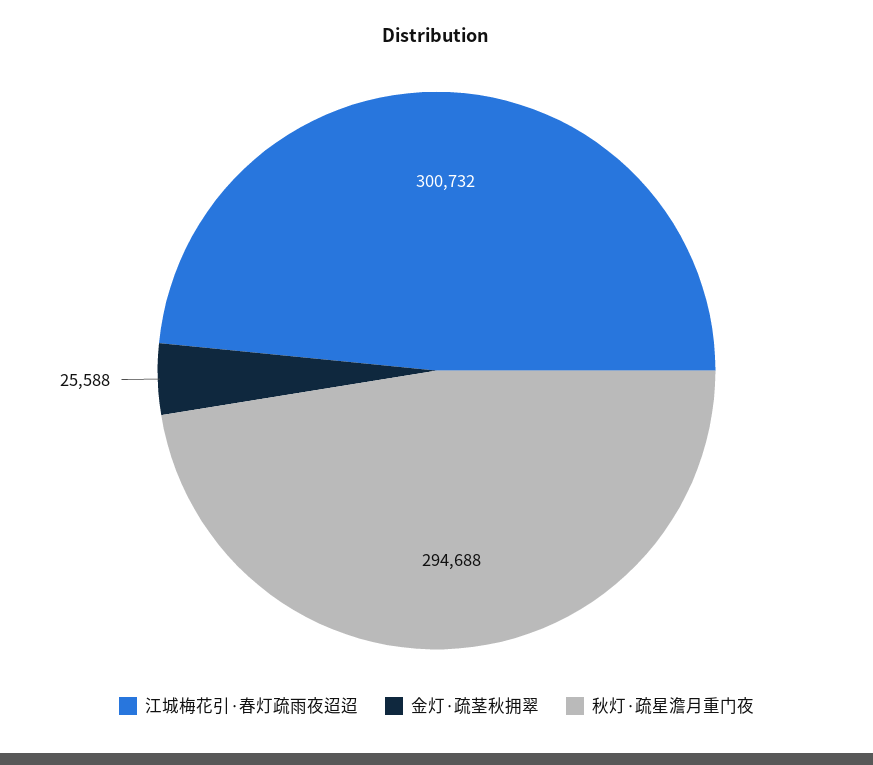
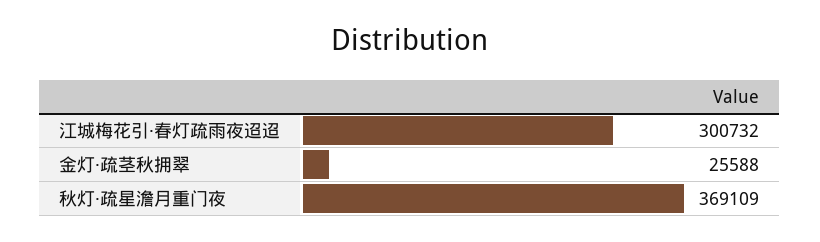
秋灯·疏星澹月重门夜: 294688 -> 369109

